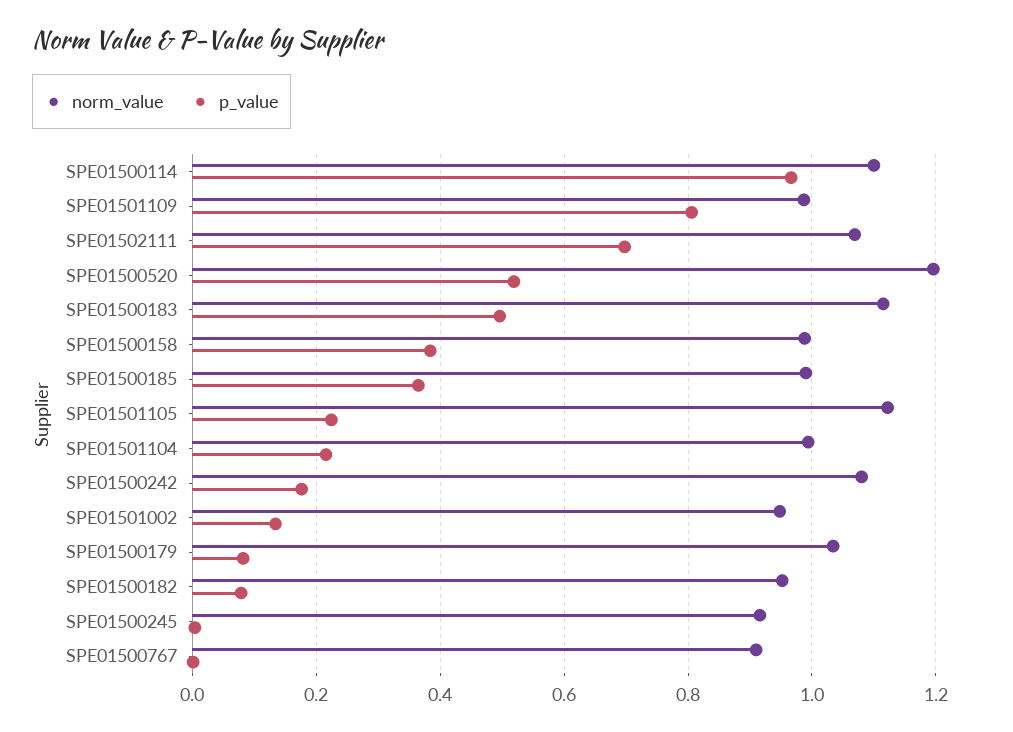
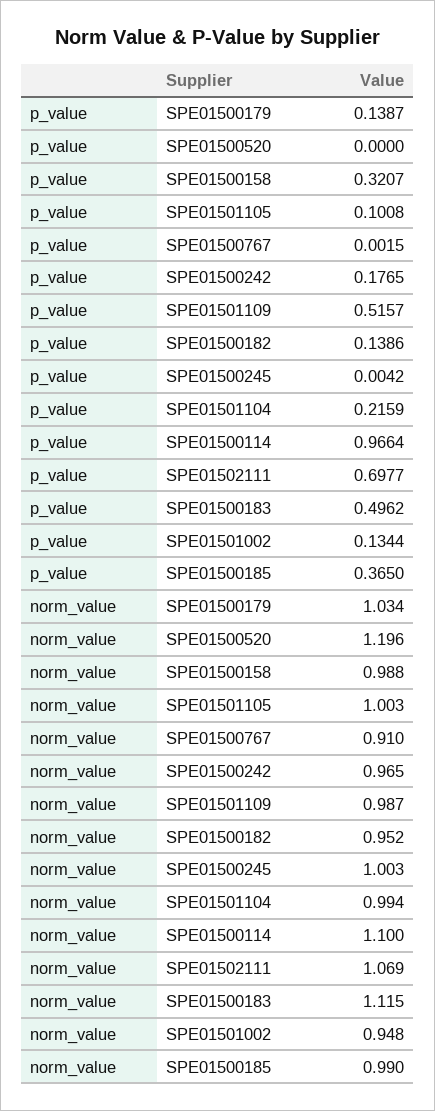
p_value, SPE01501109: 0.8 -> 0.5157
p_value, SPE01500520: 0.52 -> 0
p_value, SPE01500158: 0.38 -> 0.3207
norm_value, SPE01501105: 1.12 -> 1.003
p_value, SPE01501105: 0.22 -> 0.1008
norm_value, SPE01500242: 1.08 -> 0.965
p_value, SPE01500179: 0.08 -> 0.1387
p_value, SPE01500182: 0.08 -> 0.1386
norm_value, SPE01500245: 0.92 -> 1.003

